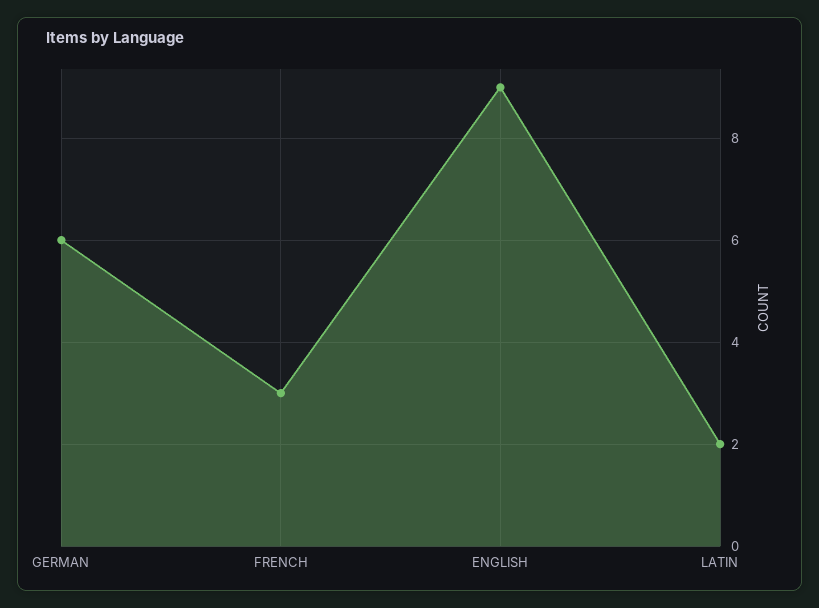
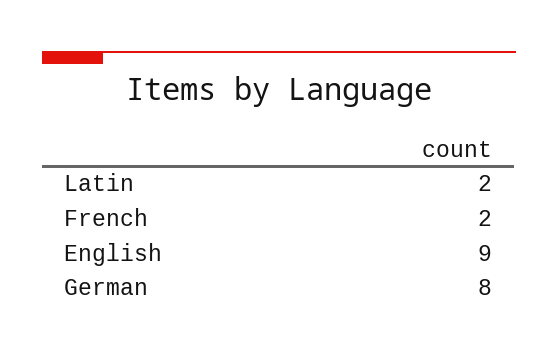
GERMAN: 6 -> 8
FRENCH: 3 -> 2

